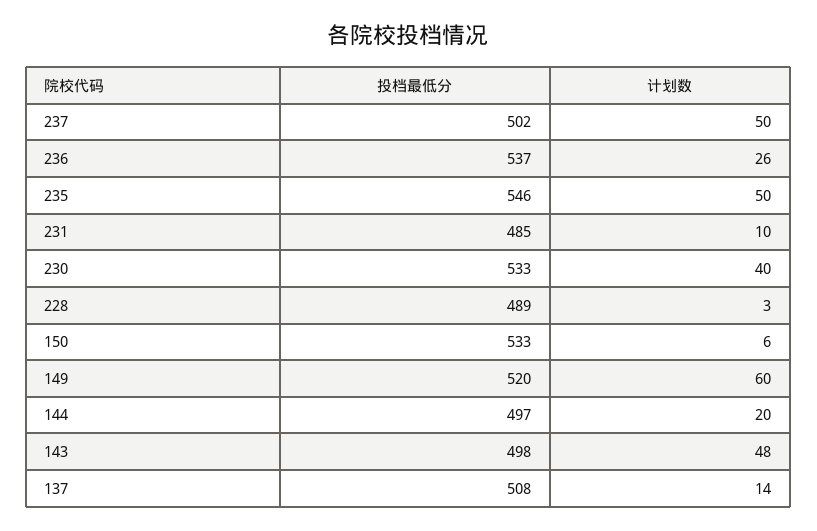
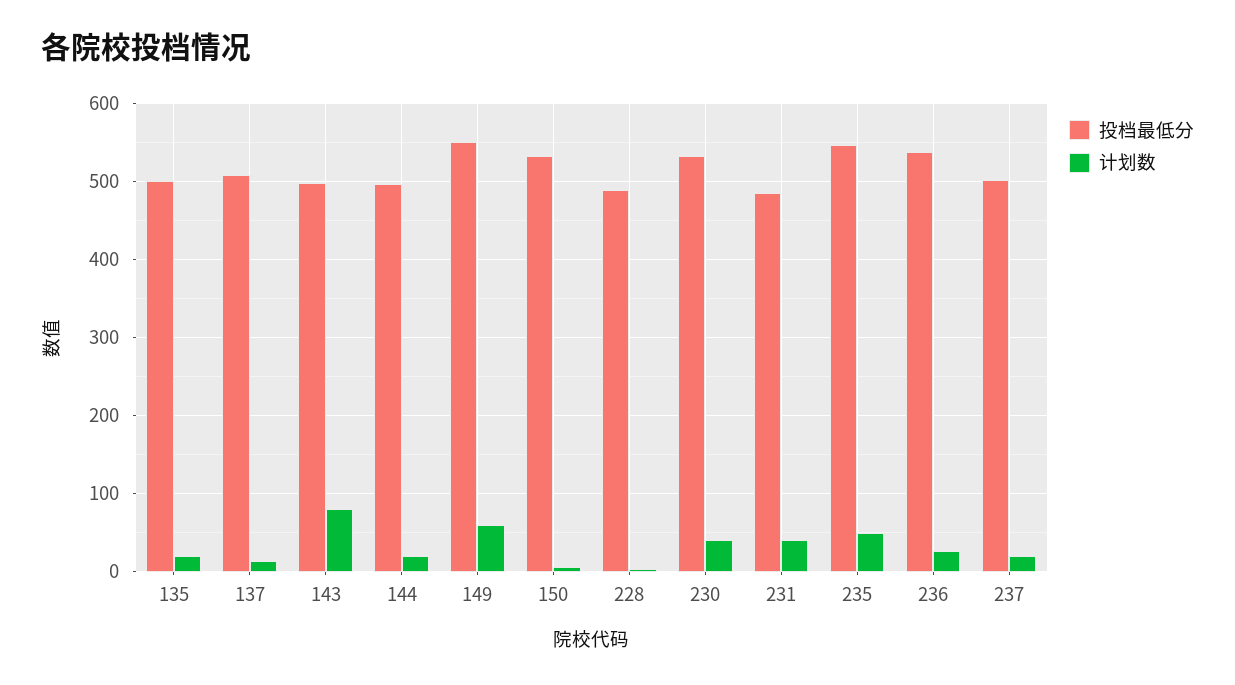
计划数, 237: 50 -> 20
计划数, 231: 10 -> 40
投档最低分, 149: 520 -> 550
计划数, 143: 48 -> 80
投档最低分, 135: none -> 500
计划数, 135: none -> 20

